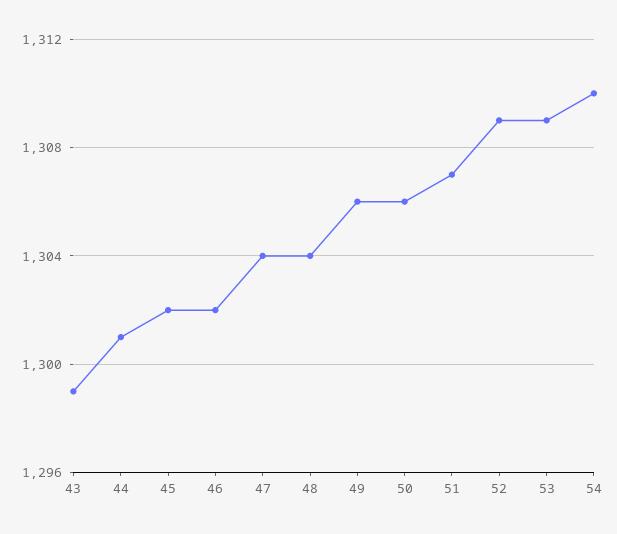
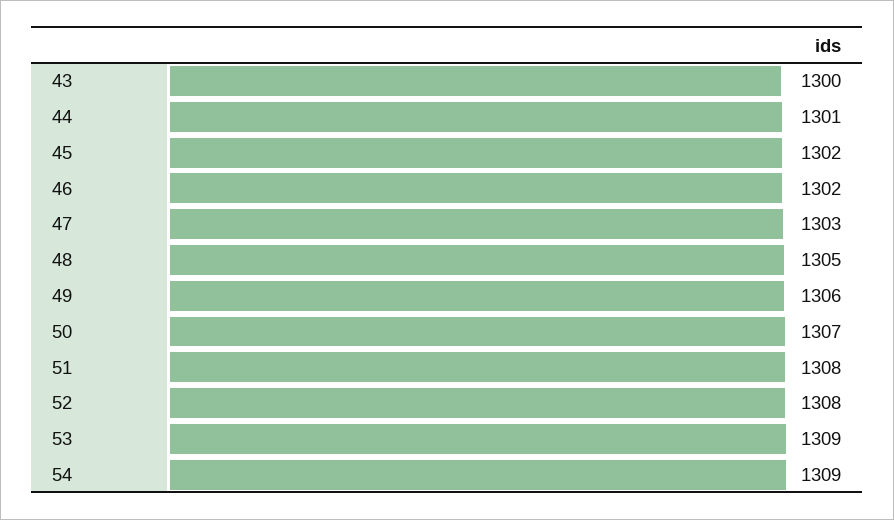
43: 1299 -> 1300
47: 1304 -> 1303
48: 1304 -> 1305
50: 1306 -> 1307
51: 1307 -> 1308
52: 1309 -> 1308
54: 1310 -> 1309

